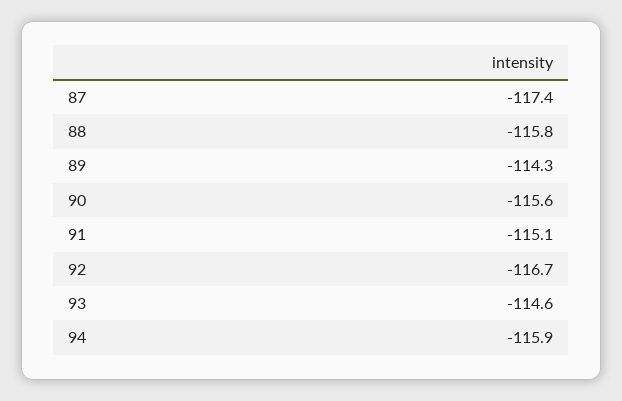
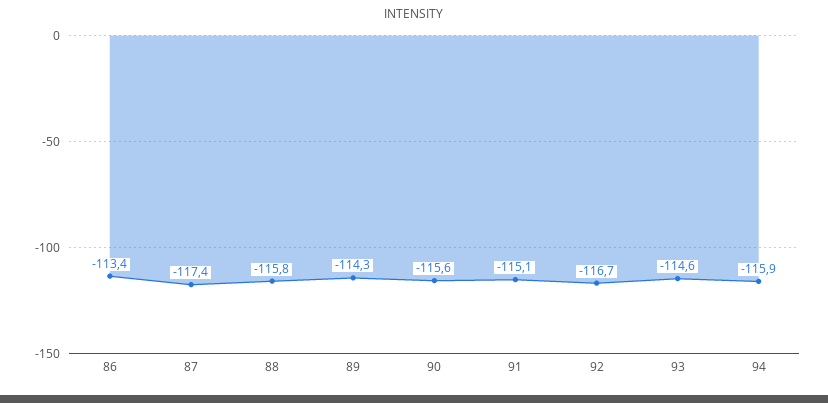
86: none -> -113.4

